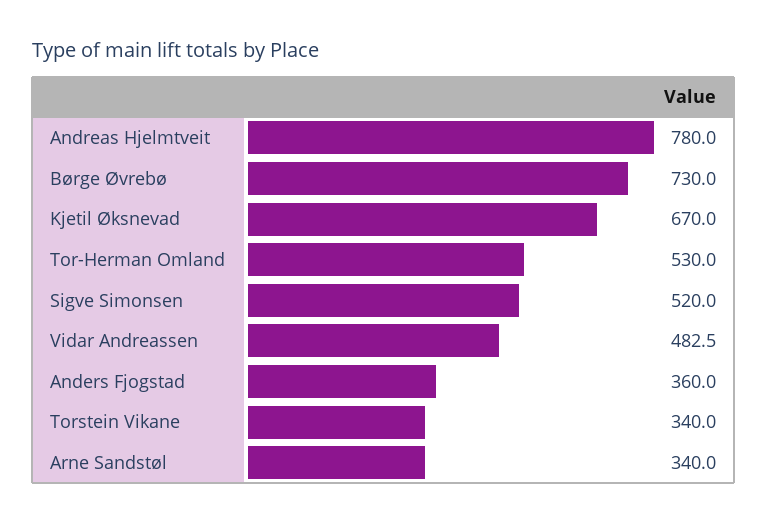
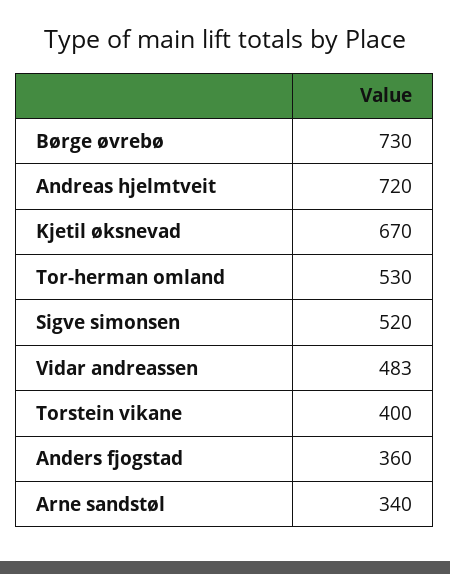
Andreas Hjelmtveit: 780 -> 720
Torstein Vikane: 340 -> 400

